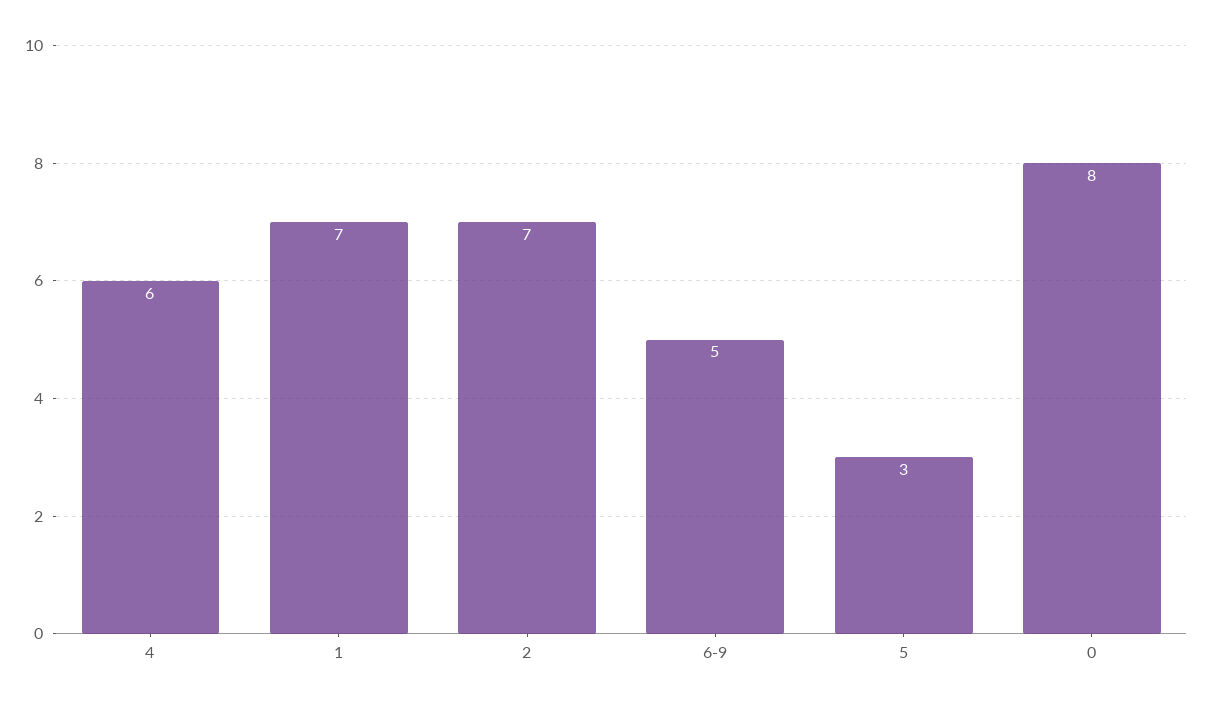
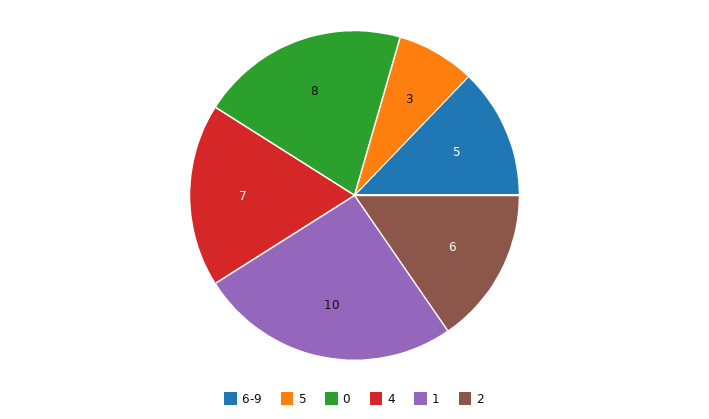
4: 6 -> 7
1: 7 -> 10
2: 7 -> 6

